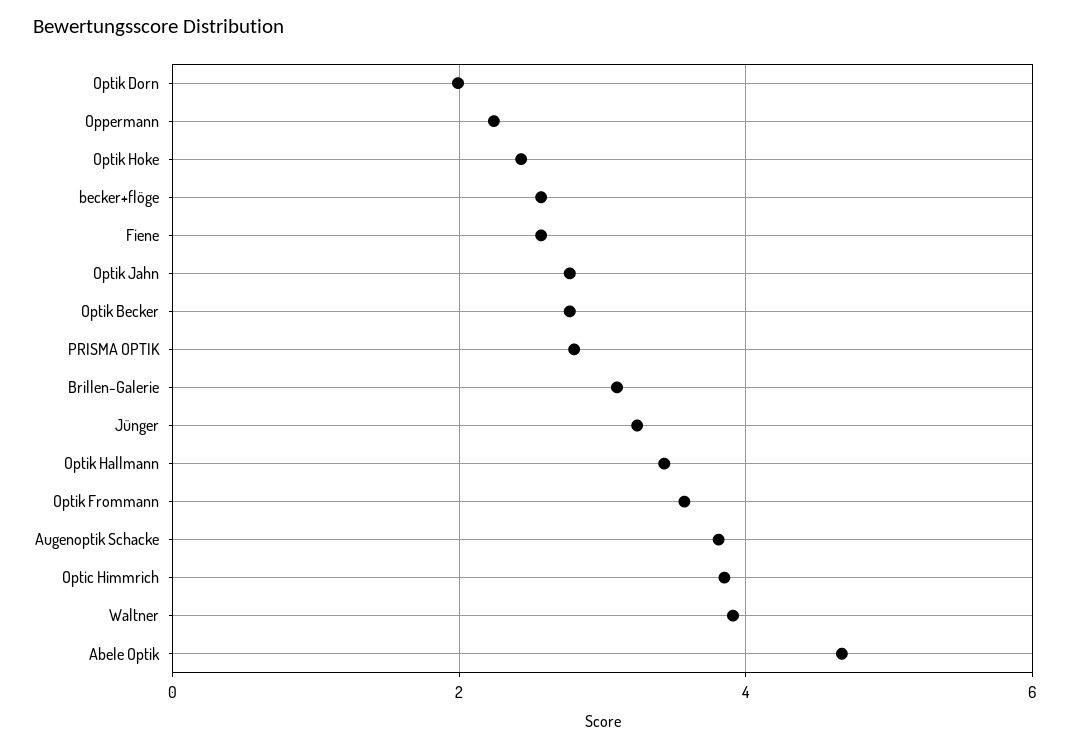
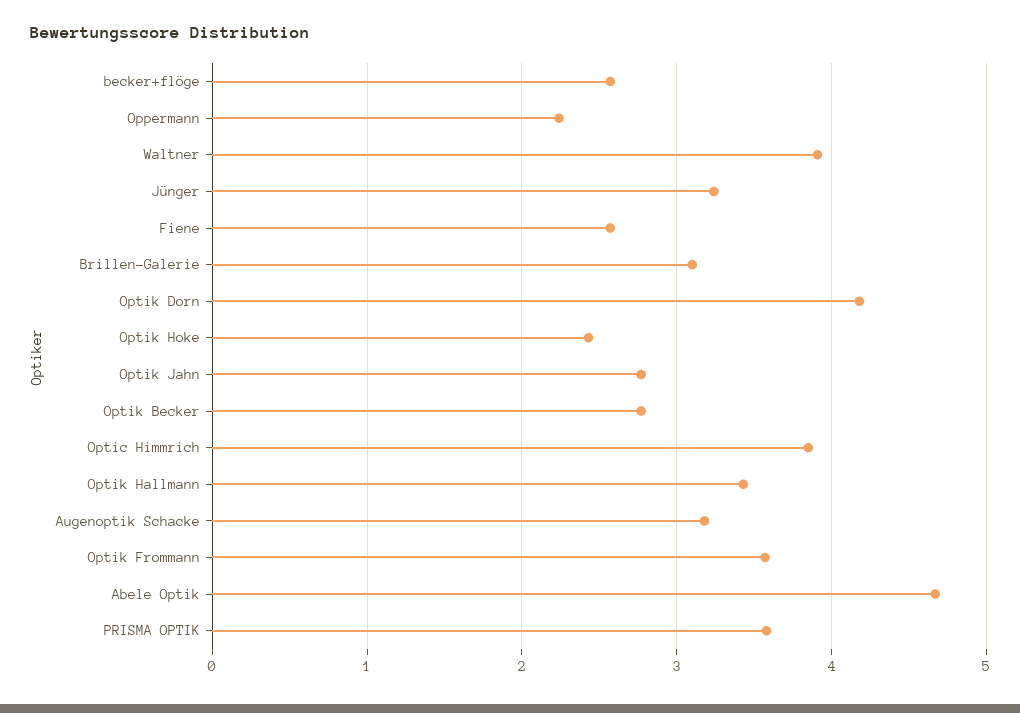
Optik Dorn: 2 -> 4.2
PRISMA OPTIK: 2.8 -> 3.6
Augenoptik Schacke: 3.8 -> 3.2

